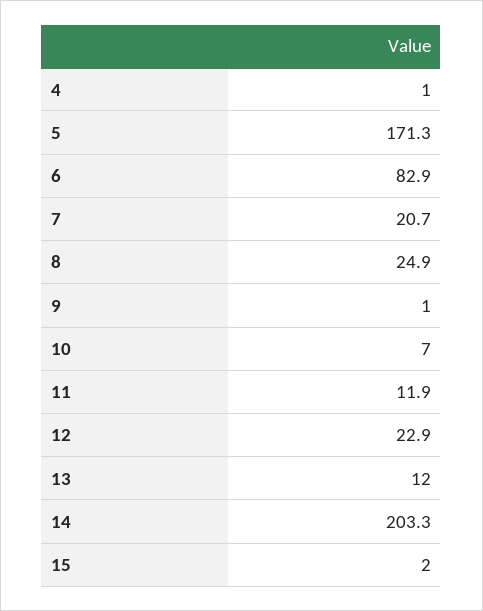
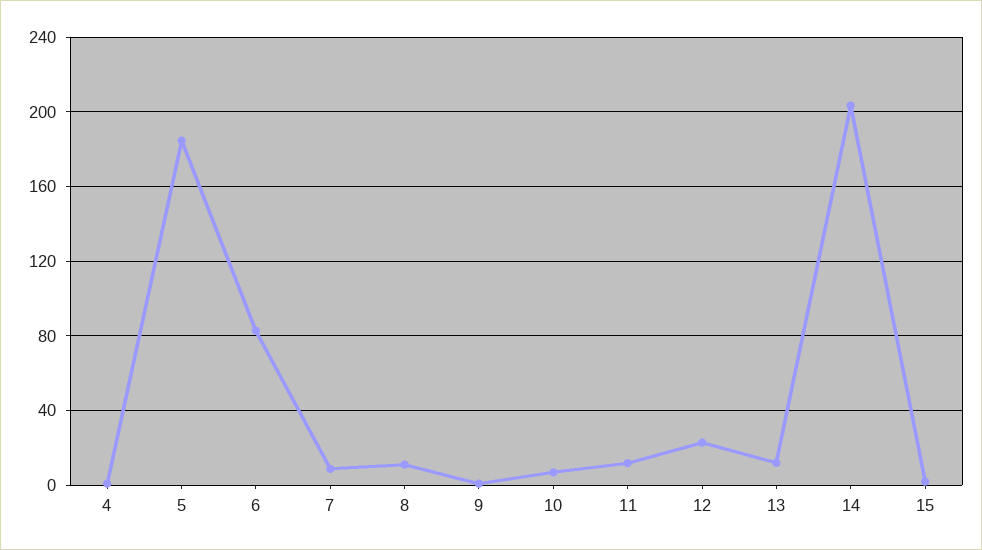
5: 171.3 -> 185
7: 20.7 -> 10
8: 24.9 -> 10

